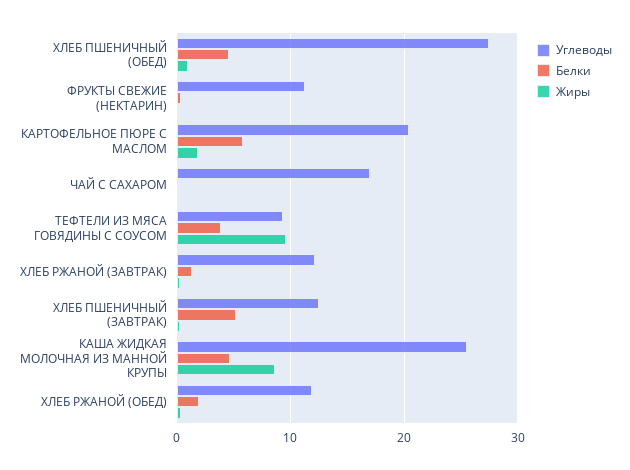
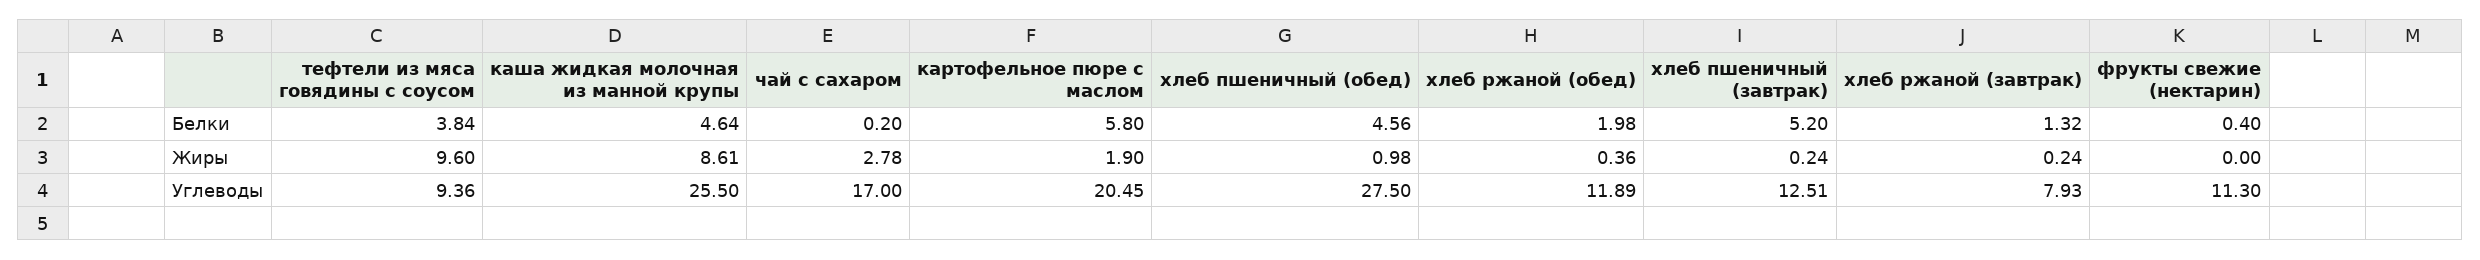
Жиры, ЧАЙ С САХАРОМ: 0 -> 2.78
Углеводы, ХЛЕБ РЖАНОЙ (ЗАВТРАК): 12 -> 7.93

